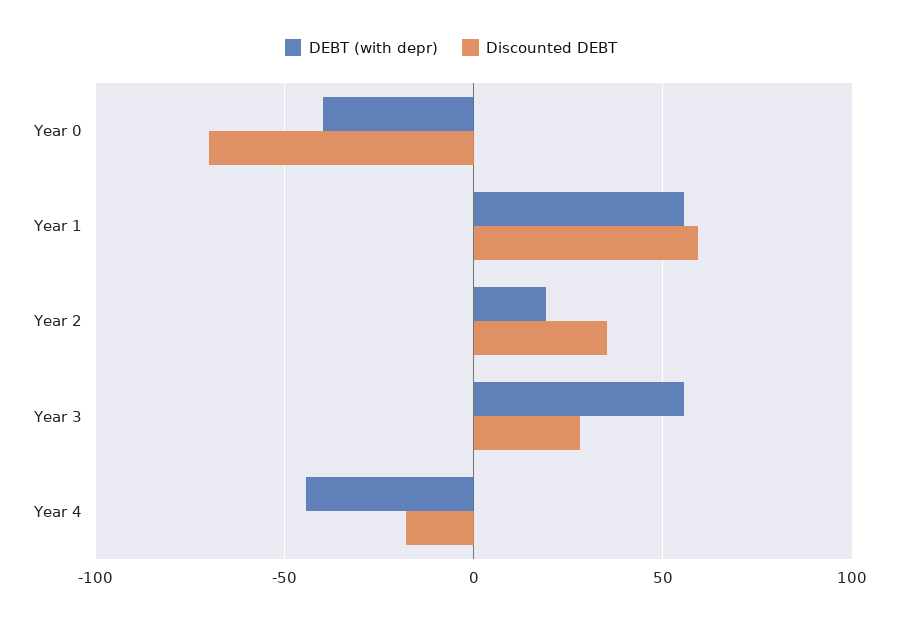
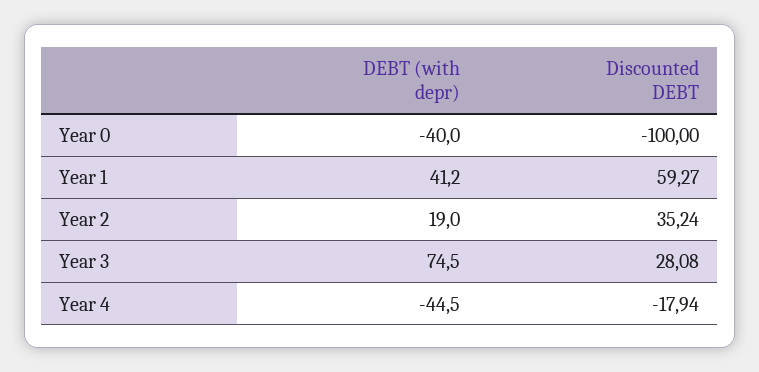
Discounted DEBT, Year 0: -70 -> -100
DEBT (with depr), Year 1: 55 -> 41.2
DEBT (with depr), Year 3: 55 -> 74.5

